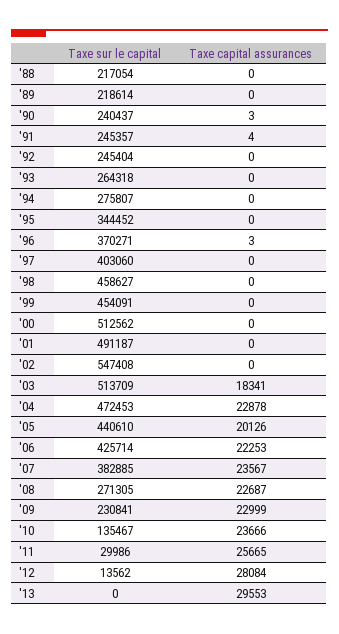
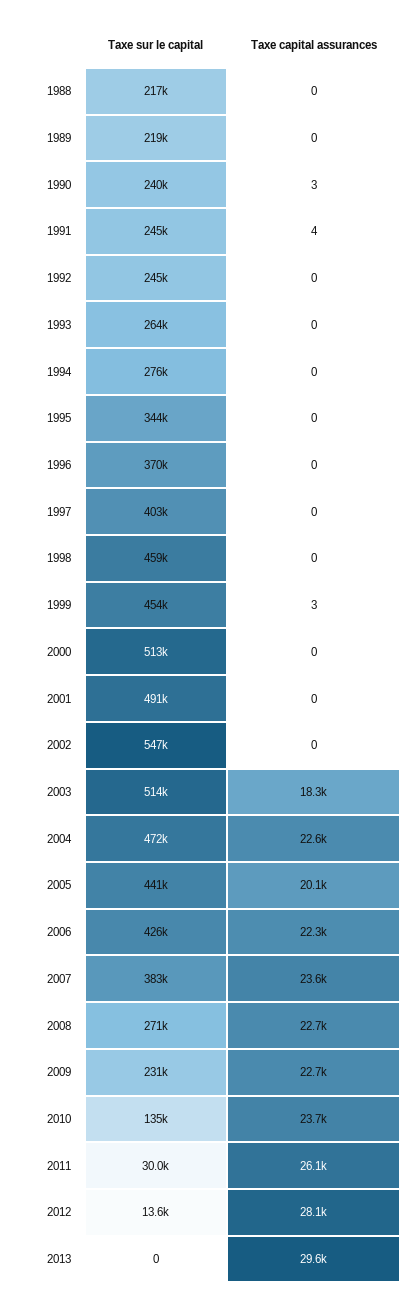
Taxe capital assurances, '96: 3 -> 0
Taxe capital assurances, '99: 0 -> 3
Taxe capital assurances, '04: 22878 -> 22600
Taxe capital assurances, '09: 22999 -> 22700
Taxe capital assurances, '11: 25665 -> 26100

